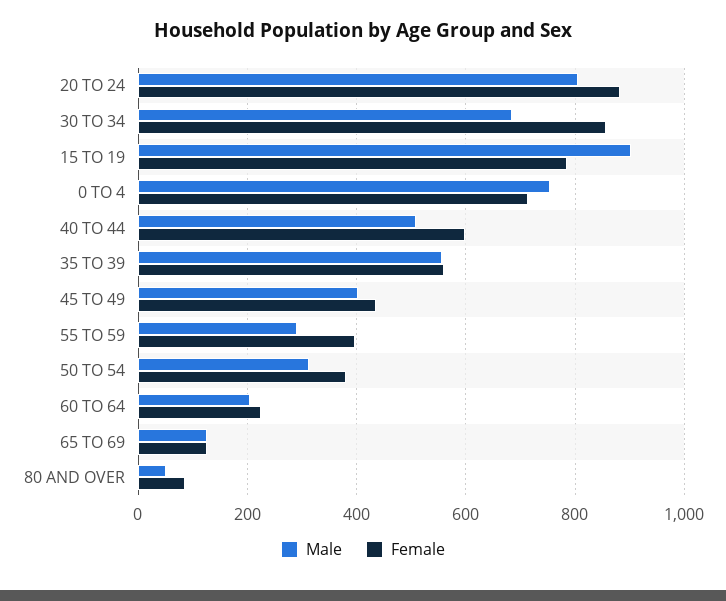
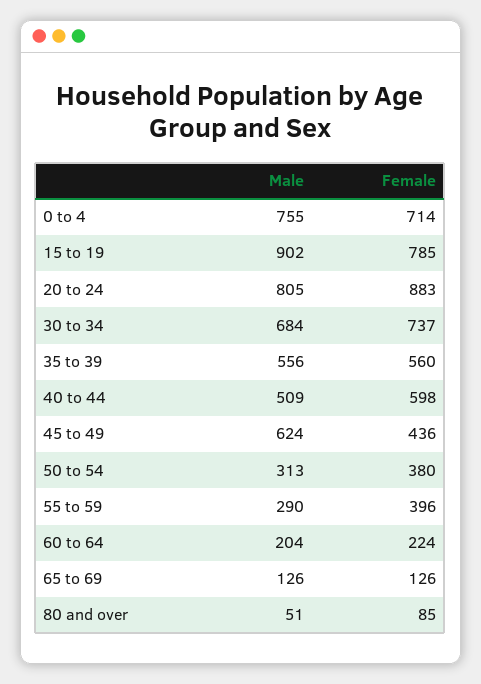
Female, 30 TO 34: 860 -> 737
Male, 45 TO 49: 400 -> 624

